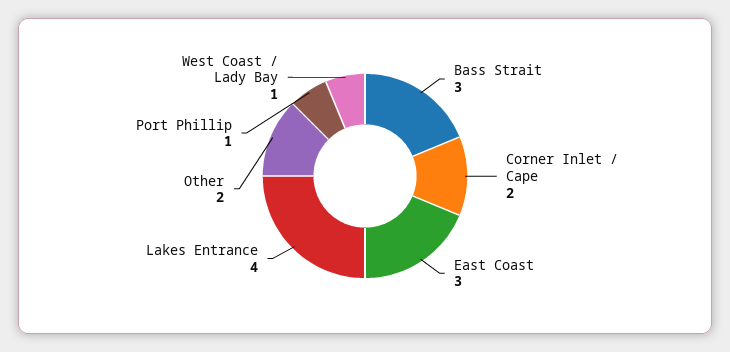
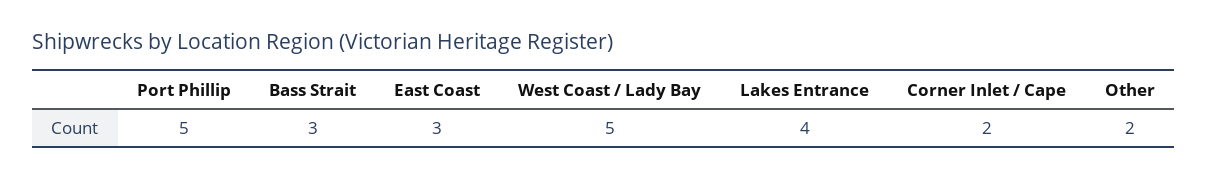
Port Phillip: 1 -> 5
West Coast / Lady Bay: 1 -> 5

